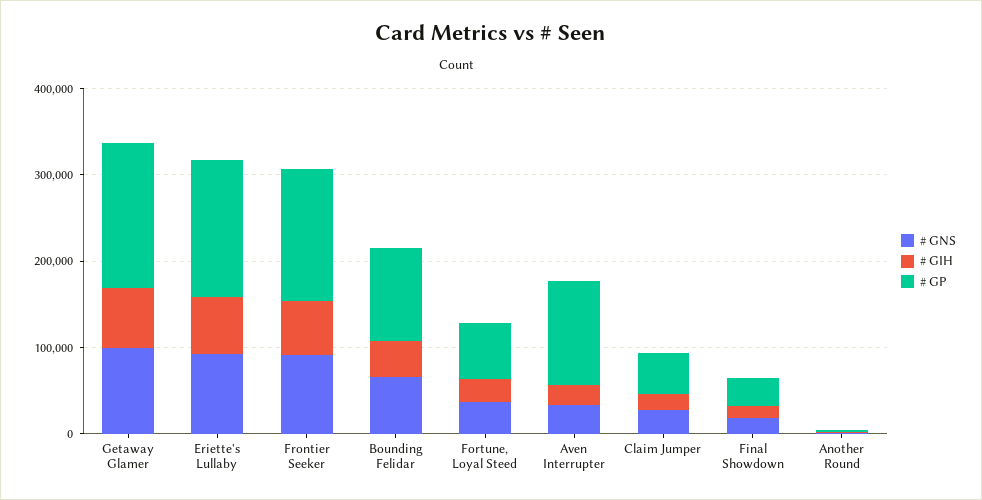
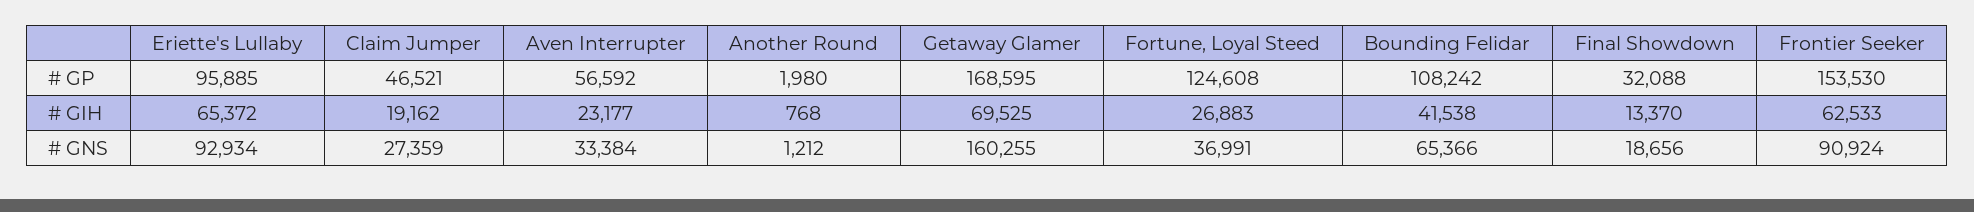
# GNS, Getaway Glamer: 100000 -> 160255
# GP, Eriette's Lullaby: 160000 -> 95885
# GP, Fortune, Loyal Steed: 60000 -> 124608
# GP, Aven Interrupter: 120000 -> 56592

